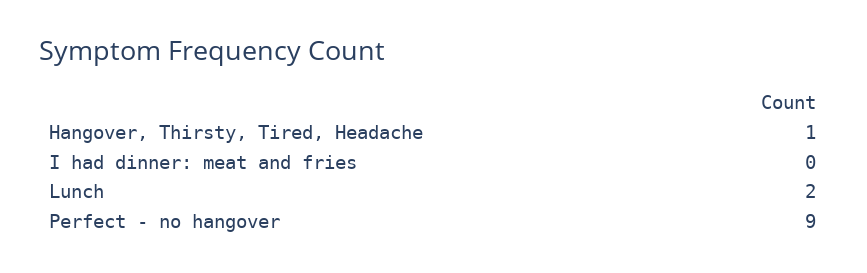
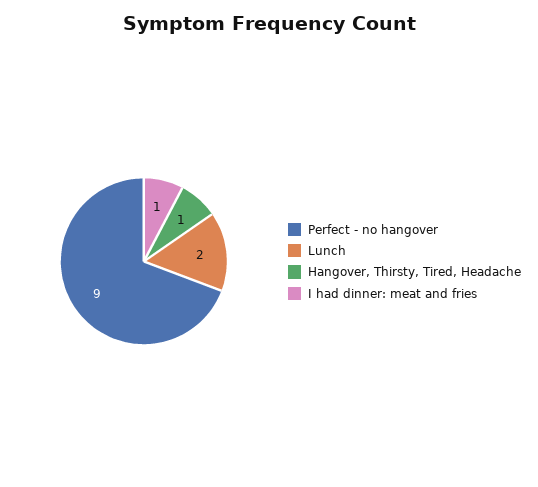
I had dinner: meat and fries: 0 -> 1

